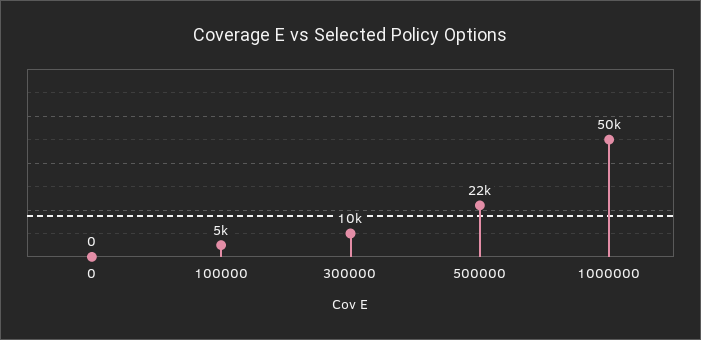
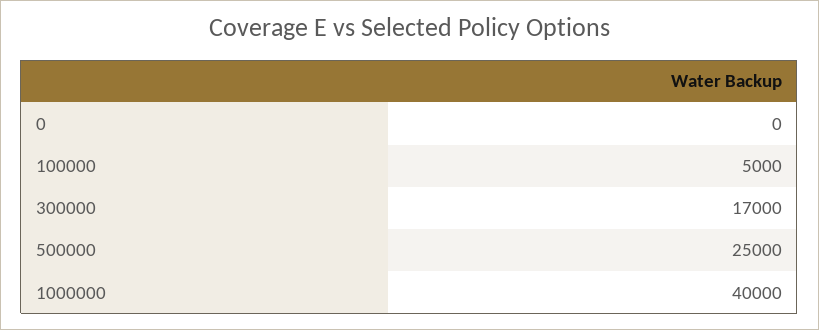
300000: 10000 -> 17000
500000: 22000 -> 25000
1000000: 50000 -> 40000

